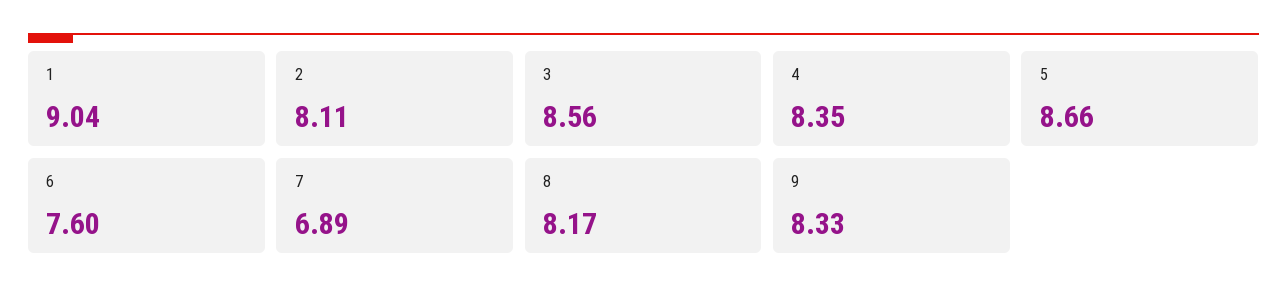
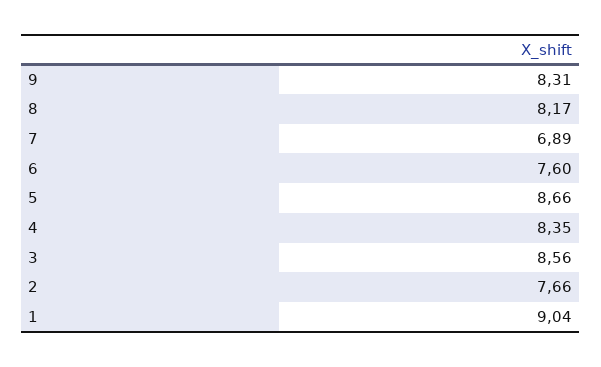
2: 8.11 -> 7.66
9: 8.33 -> 8.31

